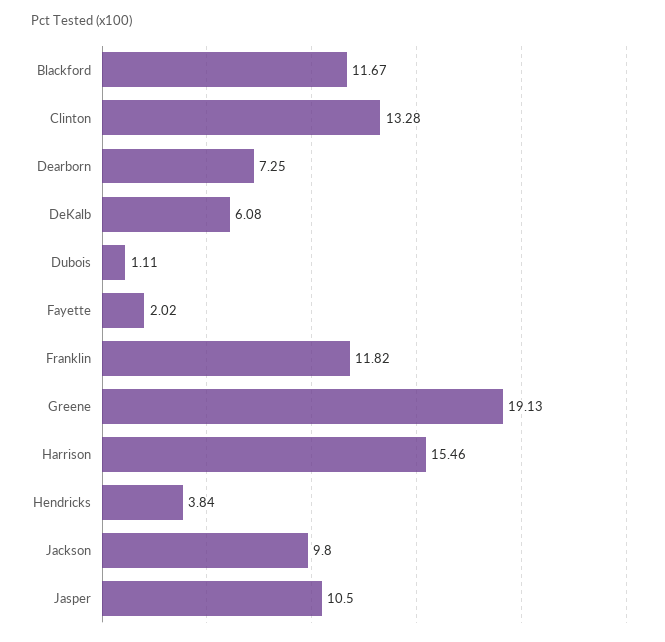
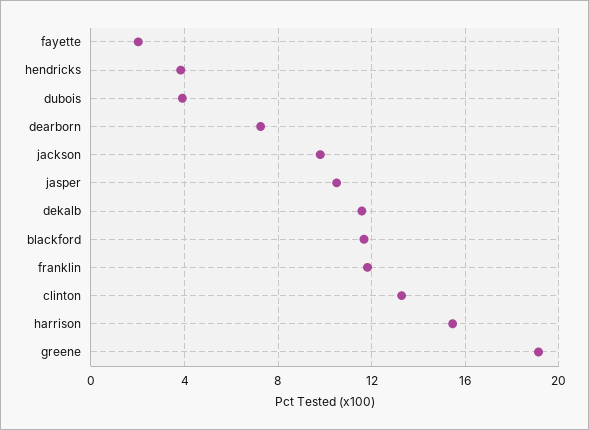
DeKalb: 6.08 -> 11.5
Dubois: 1.11 -> 4

